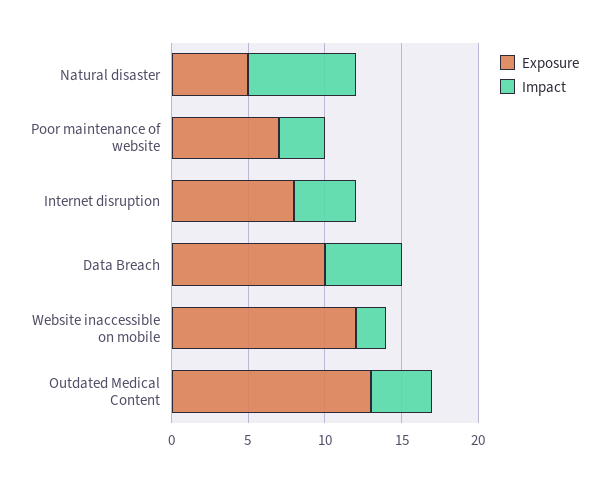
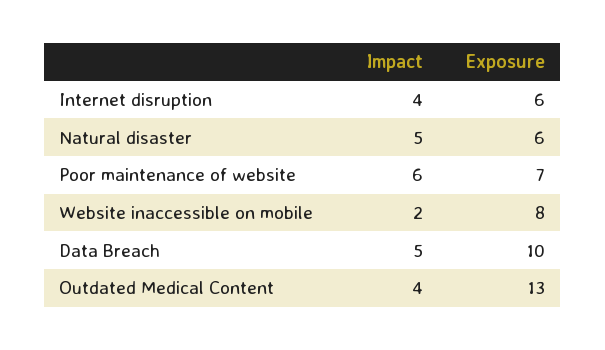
Exposure, Natural disaster: 5 -> 6
Impact, Natural disaster: 7 -> 5
Impact, Poor maintenance of website: 3 -> 6
Exposure, Internet disruption: 8 -> 6
Exposure, Website inaccessible on mobile: 12 -> 8

